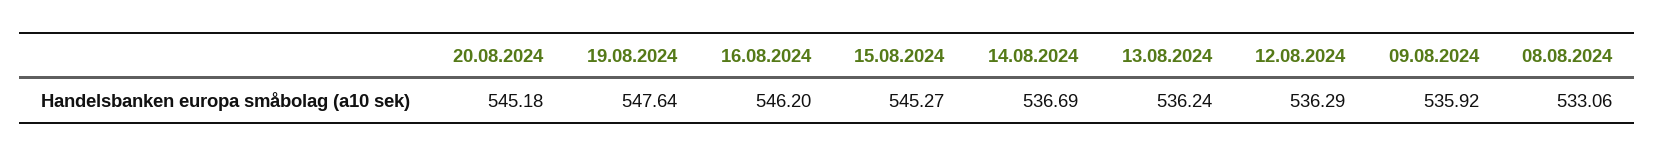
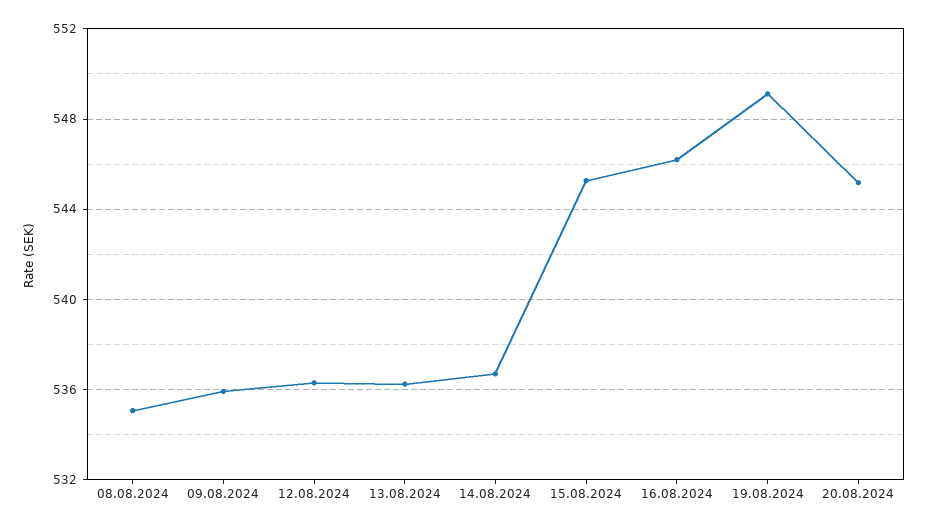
19.08.2024: 547.64 -> 549
08.08.2024: 533.06 -> 535

